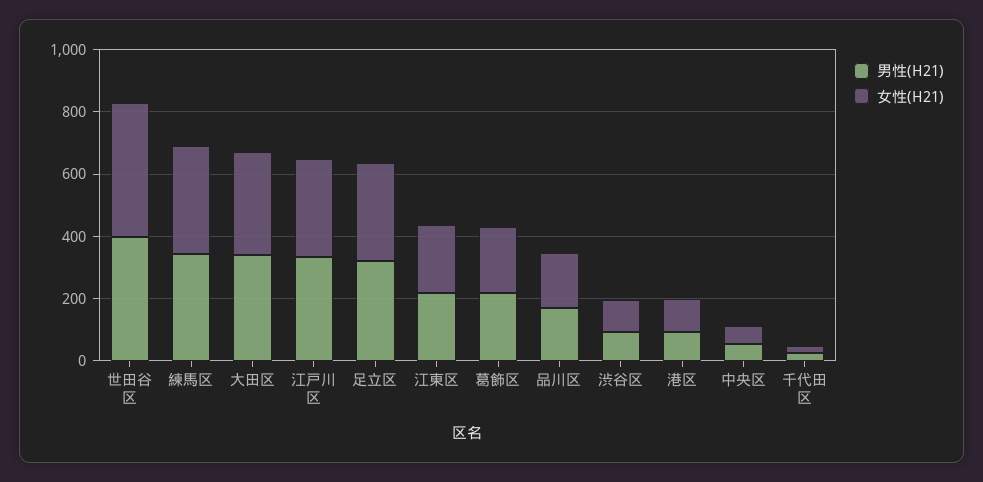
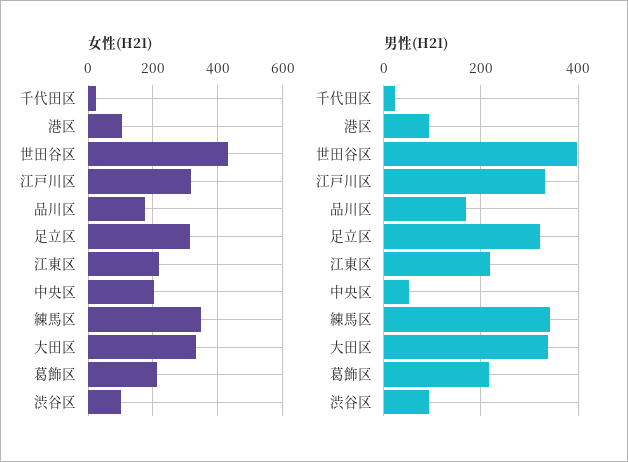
女性(H21), 中央区: 50 -> 200

